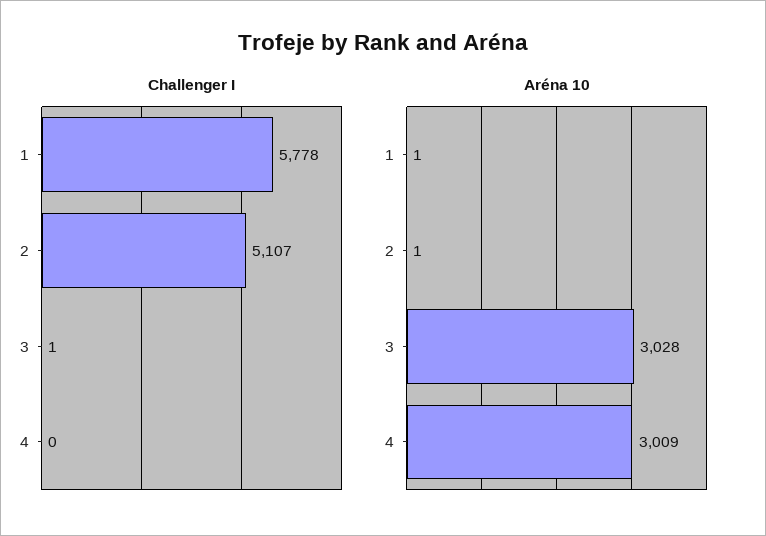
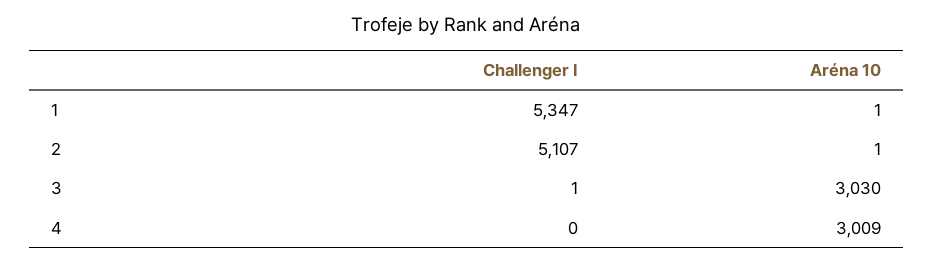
Challenger I, 1: 5778 -> 5347
Aréna 10, 3: 3028 -> 3030

